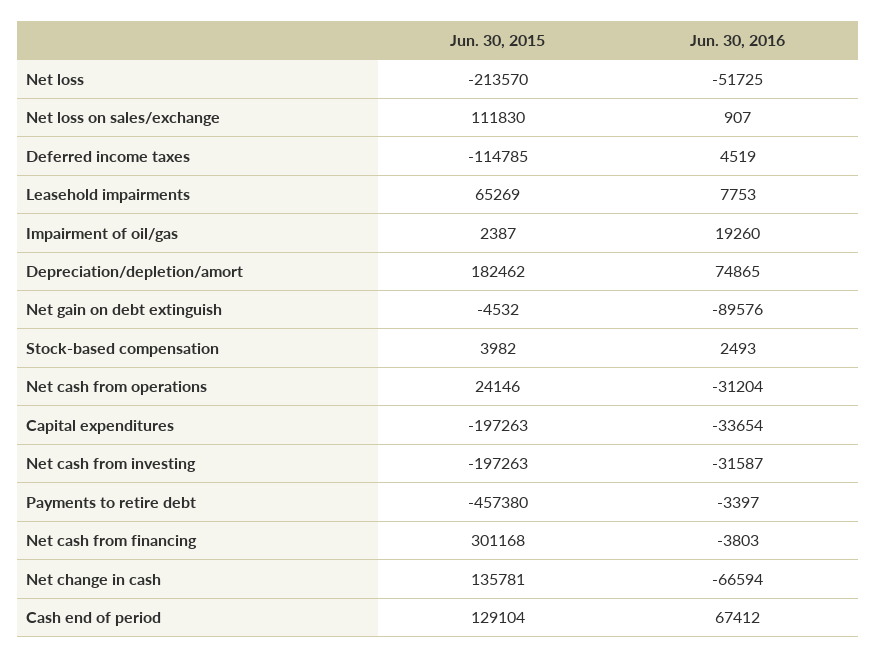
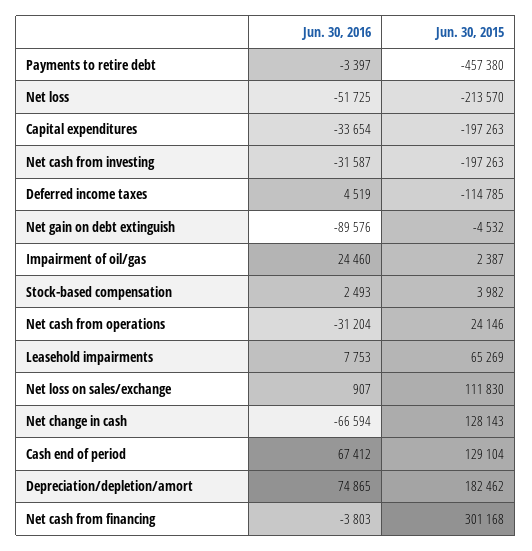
Jun. 30, 2016, Impairment of oil/gas: 19260 -> 24460
Jun. 30, 2015, Net change in cash: 135781 -> 128143

